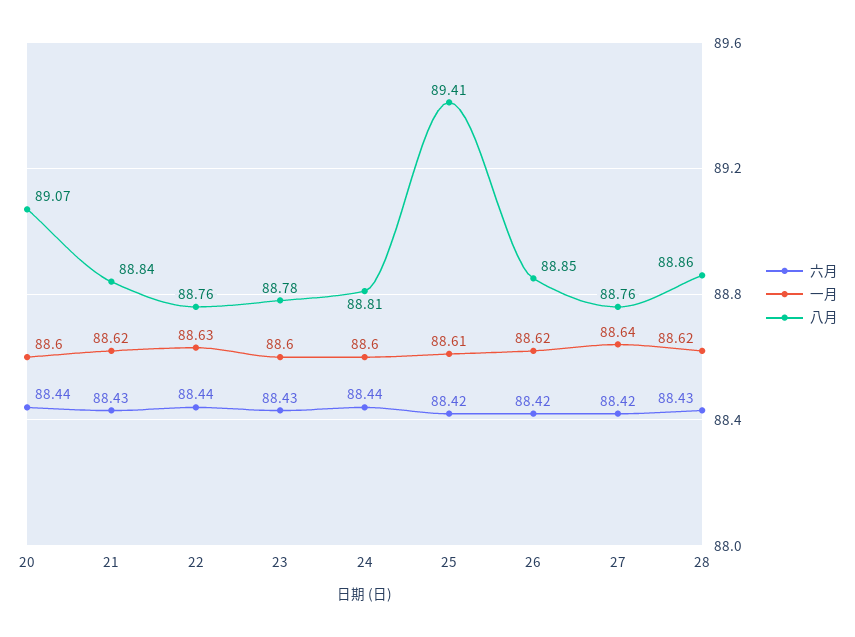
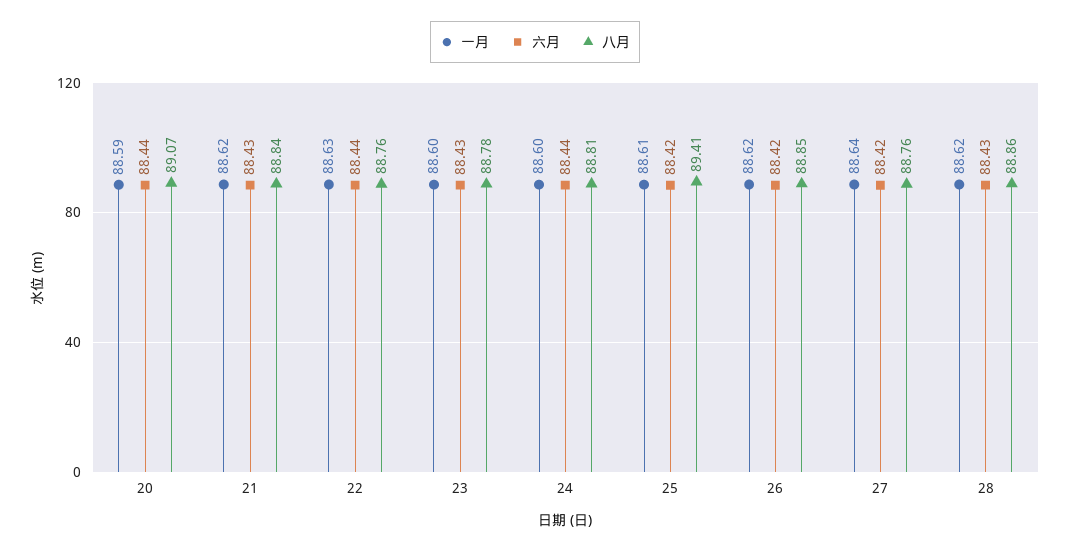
一月, 20: 88.6 -> 88.59

